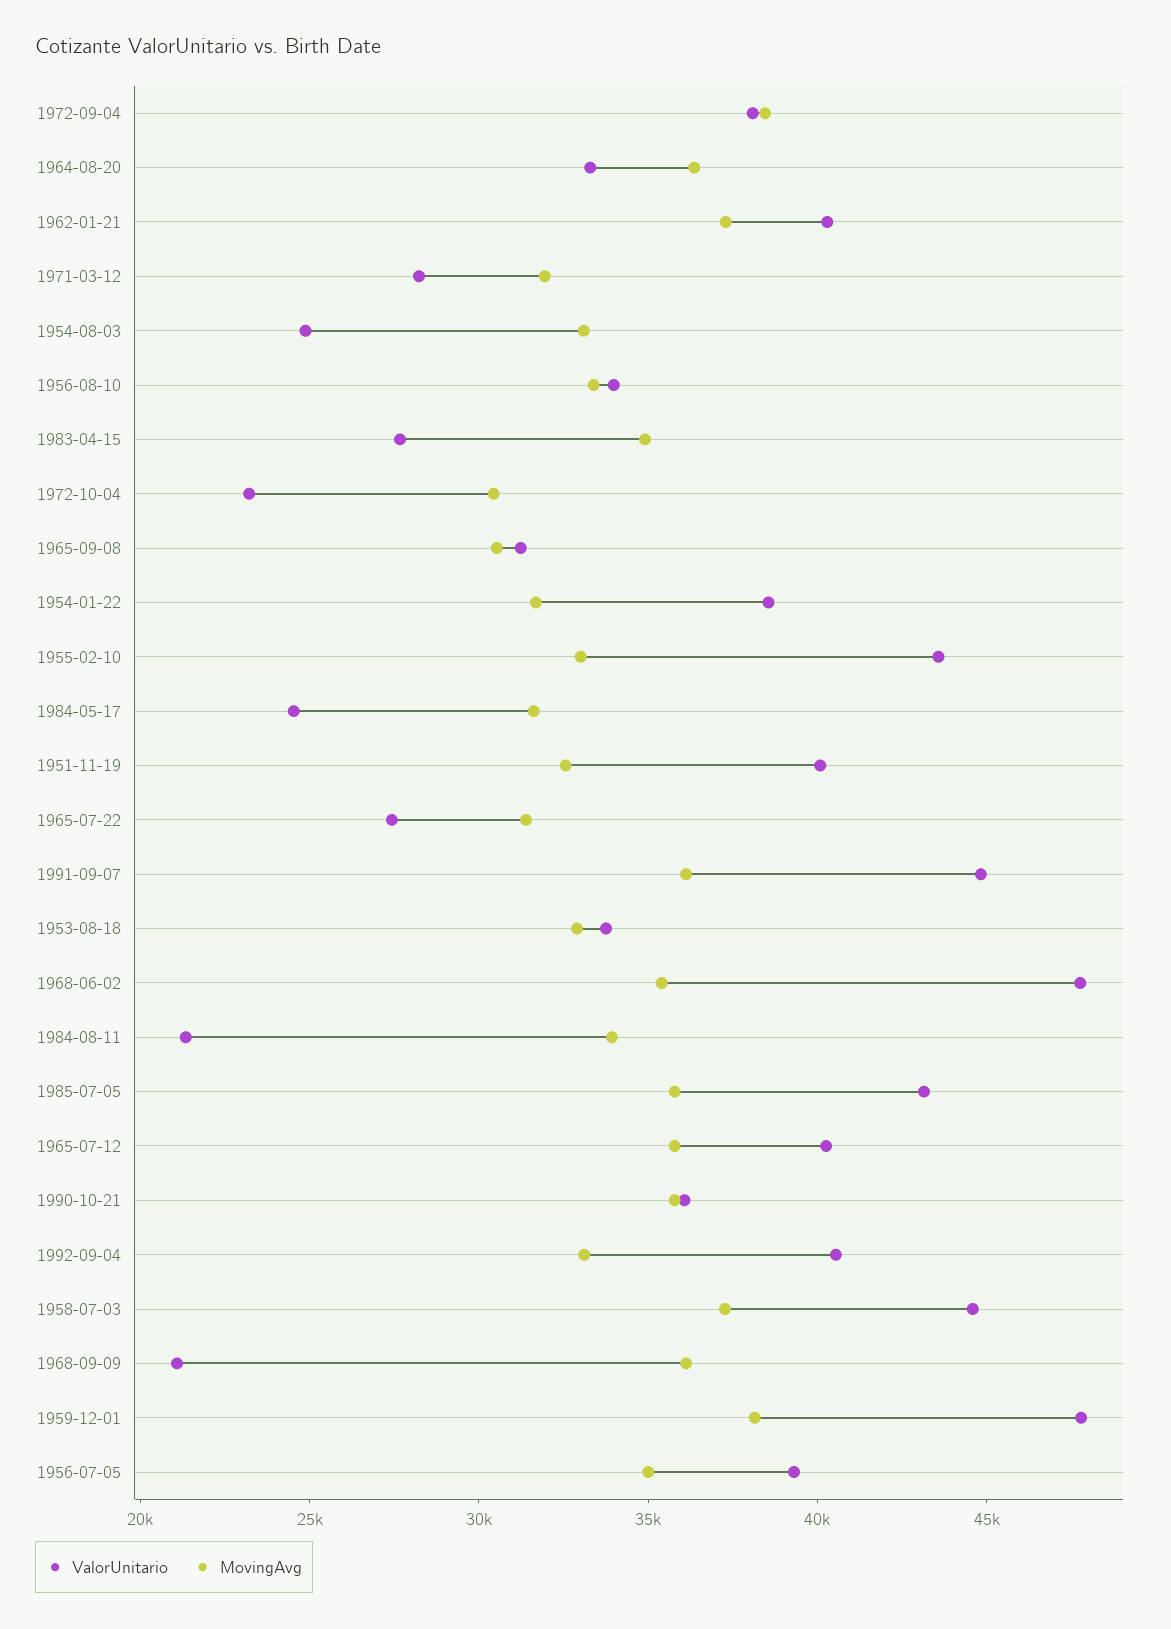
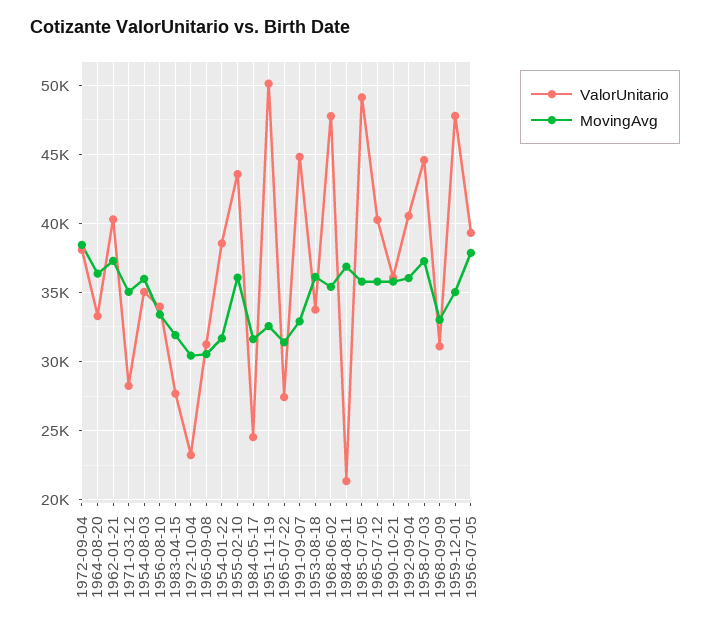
MovingAvg, 1971-03-12: 32000 -> 35000
ValorUnitario, 1954-08-03: 25000 -> 35000
MovingAvg, 1954-08-03: 33000 -> 36000
MovingAvg, 1983-04-15: 35000 -> 32000
MovingAvg, 1955-02-10: 33000 -> 36000
ValorUnitario, 1951-11-19: 40000 -> 50000
MovingAvg, 1991-09-07: 36000 -> 33000
MovingAvg, 1953-08-18: 33000 -> 36000
MovingAvg, 1984-08-11: 34000 -> 37000
ValorUnitario, 1985-07-05: 43000 -> 49000
MovingAvg, 1992-09-04: 33000 -> 36000
ValorUnitario, 1968-09-09: 21000 -> 31000
MovingAvg, 1968-09-09: 36000 -> 33000
MovingAvg, 1959-12-01: 38000 -> 35000
MovingAvg, 1956-07-05: 35000 -> 38000

